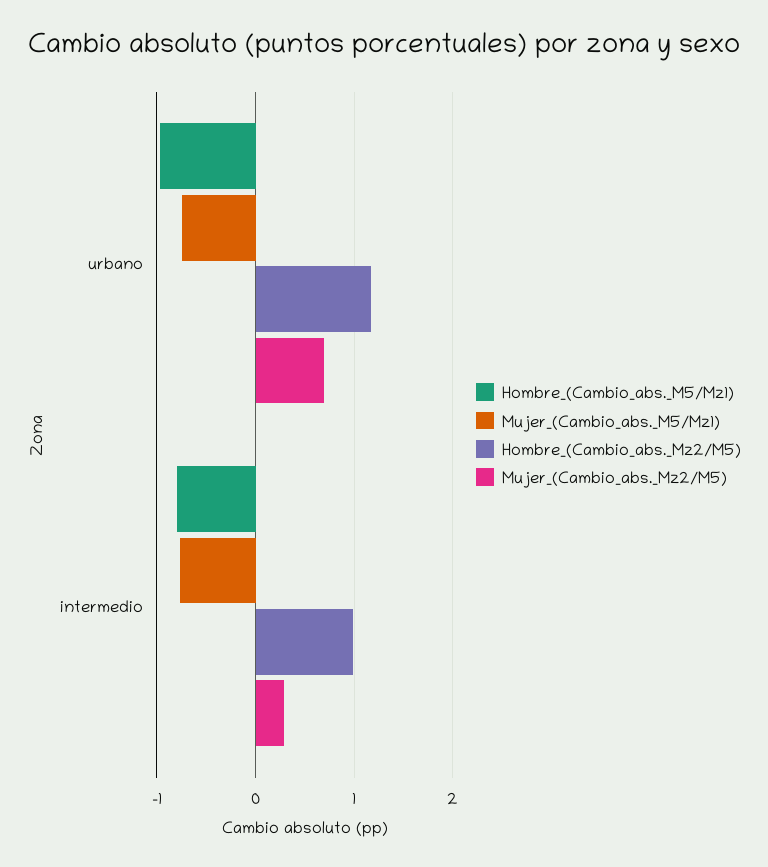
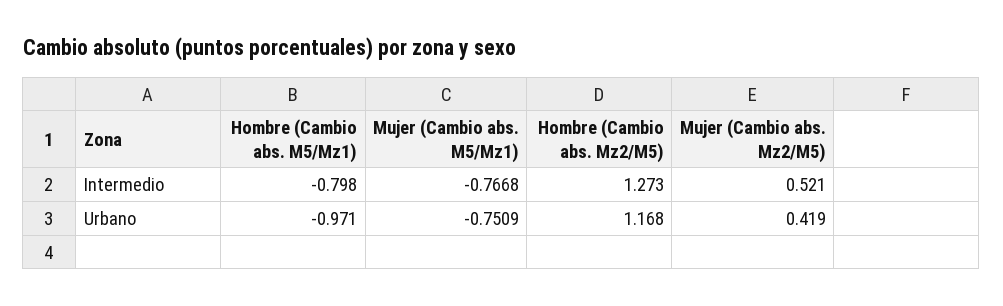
Mujer_(Cambio_abs._Mz2/M5), urbano: 0.7 -> 0.419
Hombre_(Cambio_abs._Mz2/M5), intermedio: 1 -> 1.273
Mujer_(Cambio_abs._Mz2/M5), intermedio: 0.3 -> 0.521

